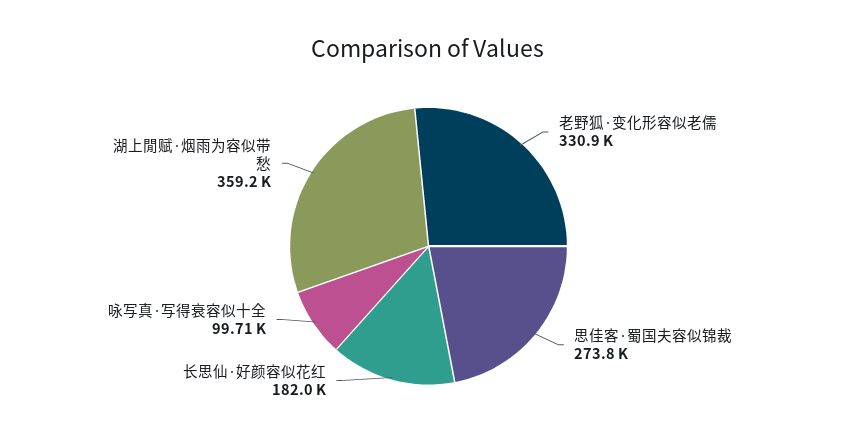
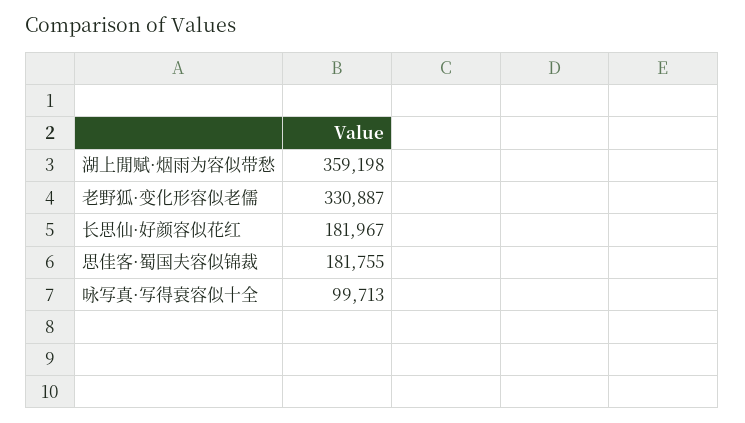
思佳客·蜀国夫容似锦裁: 273800 -> 181755

